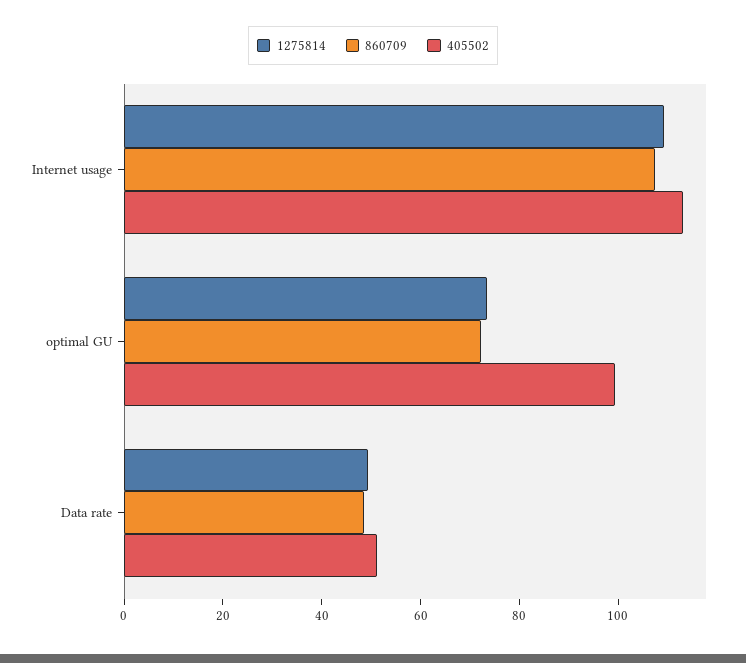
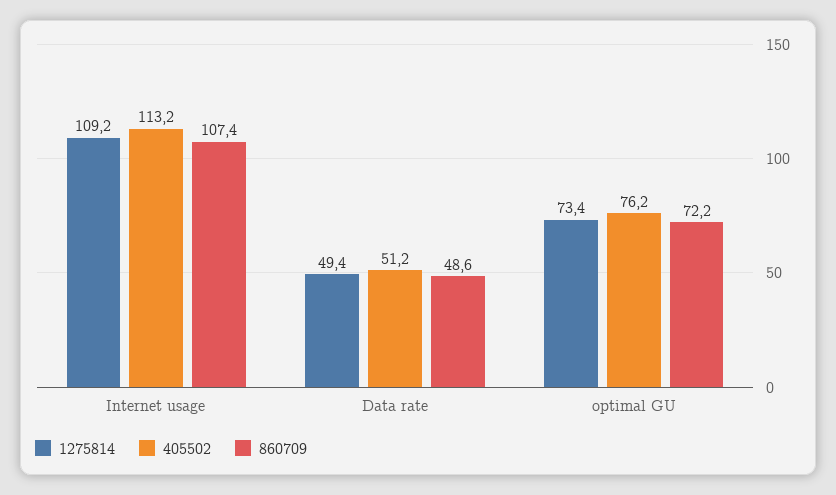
405502, optimal GU: 100 -> 76.2

